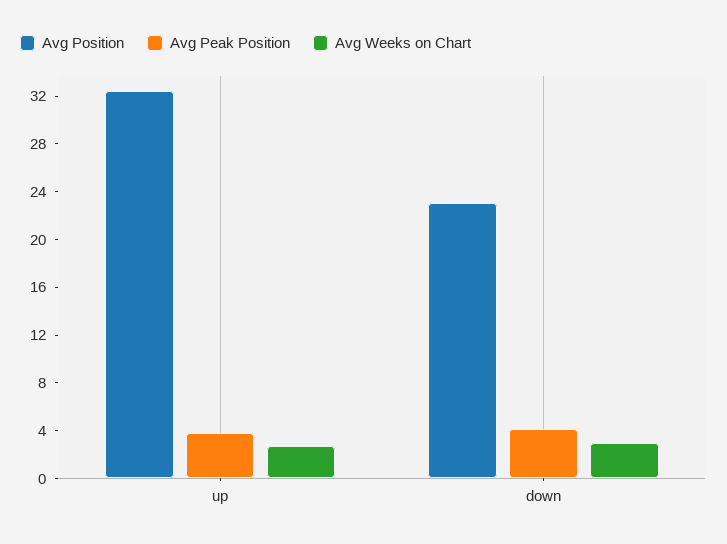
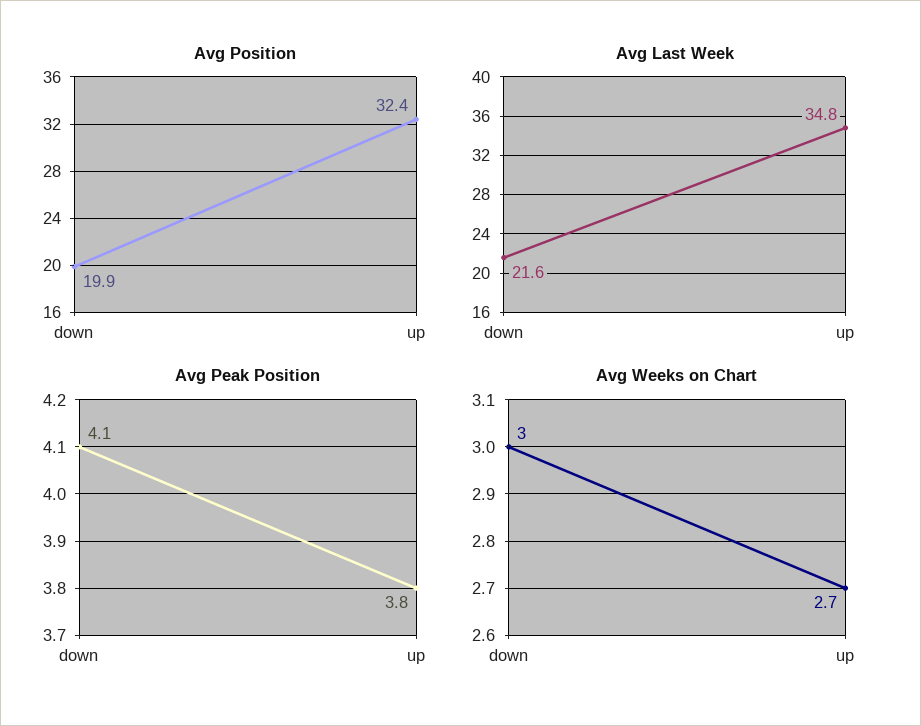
Avg Position, down: 23 -> 19.9
Avg Last Week, down: none -> 21.6
Avg Last Week, up: none -> 34.8

